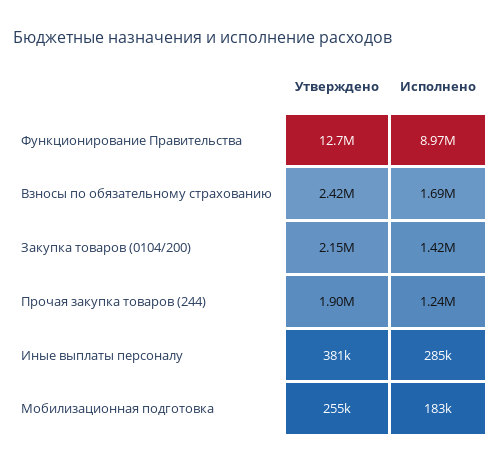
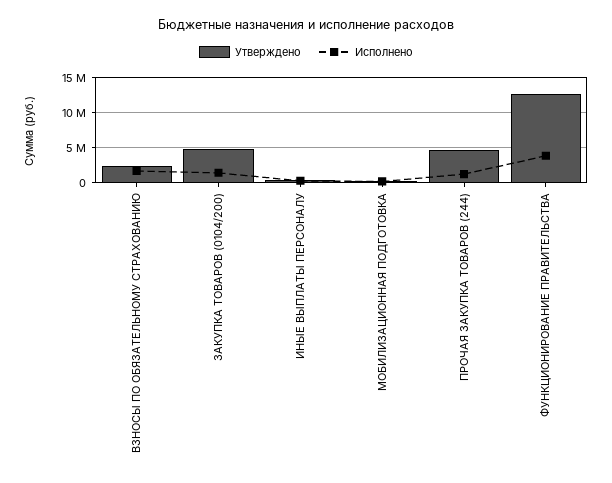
Исполнено, Функционирование Правительства: 8970000 -> 4000000
Утверждено, Закупка товаров (0104/200): 2150000 -> 5000000
Утверждено, Прочая закупка товаров (244): 1900000 -> 5000000

